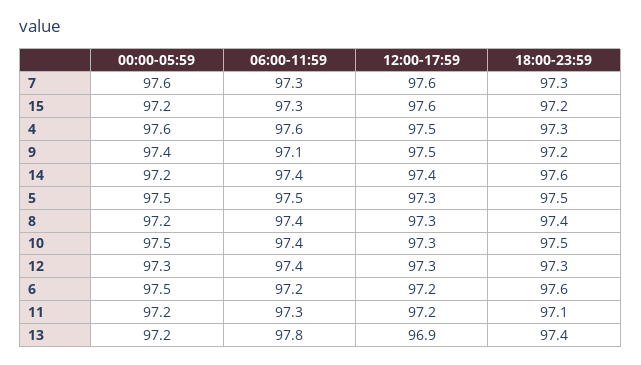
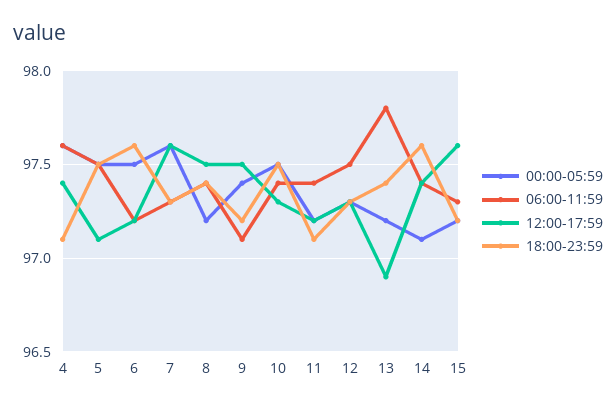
12:00-17:59, 4: 97.5 -> 97.4
18:00-23:59, 4: 97.3 -> 97.1
00:00-05:59, 14: 97.2 -> 97.1
12:00-17:59, 5: 97.3 -> 97.1
12:00-17:59, 8: 97.3 -> 97.5
06:00-11:59, 12: 97.4 -> 97.5
06:00-11:59, 11: 97.3 -> 97.4

